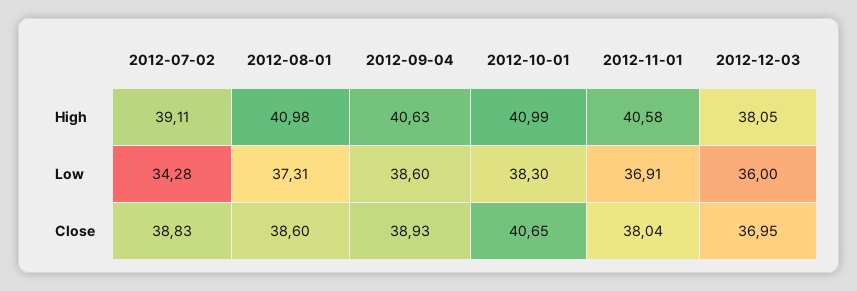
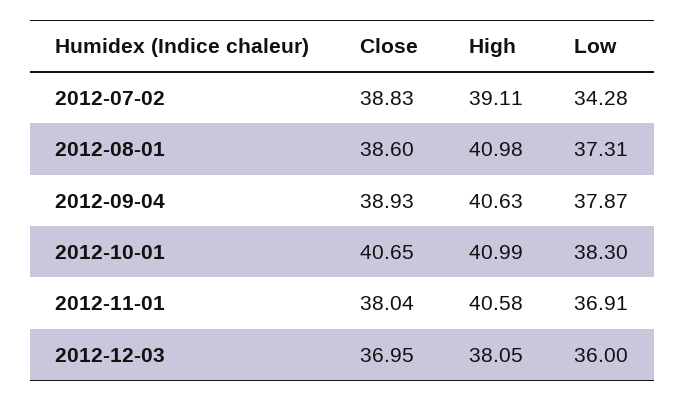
2012-09-04, Low: 38.6 -> 37.87

